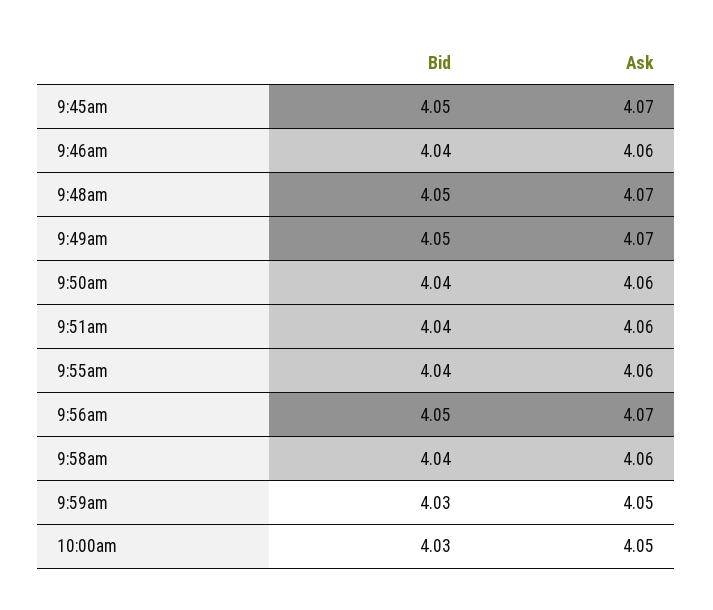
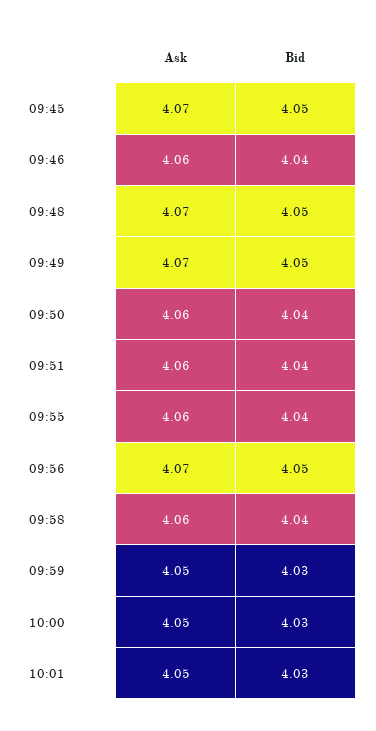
Ask, 10:01: none -> 4.05
Bid, 10:01: none -> 4.03

